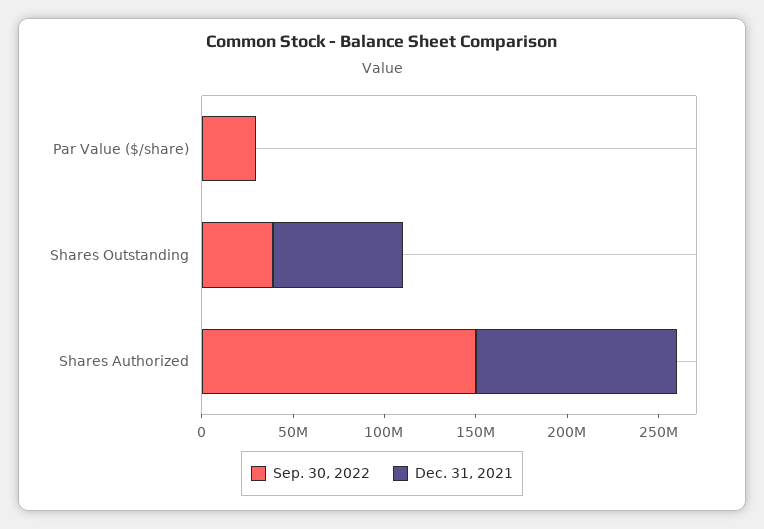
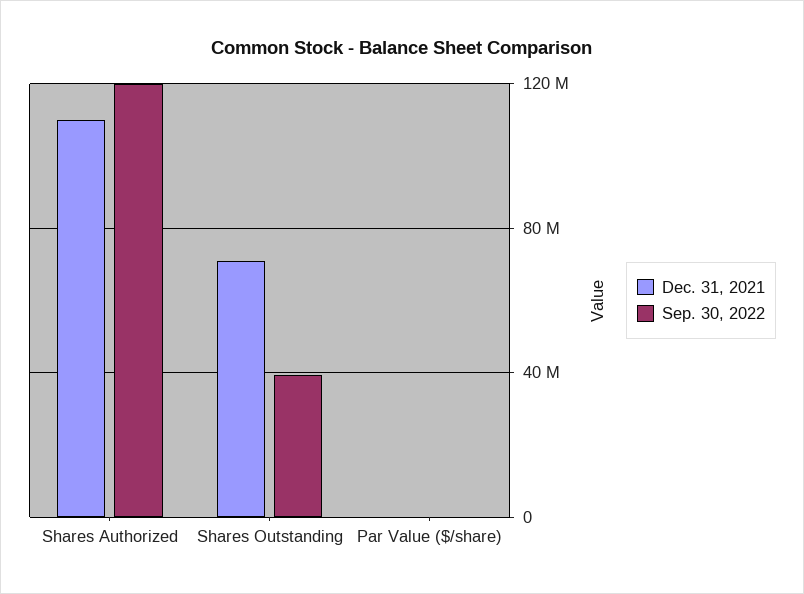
Sep. 30, 2022, Par Value ($/share): 30000000 -> 0
Sep. 30, 2022, Shares Authorized: 150000000 -> 120000000

